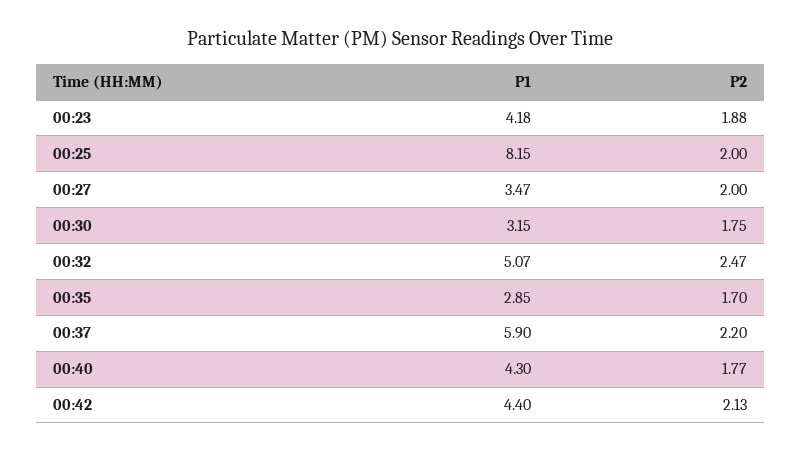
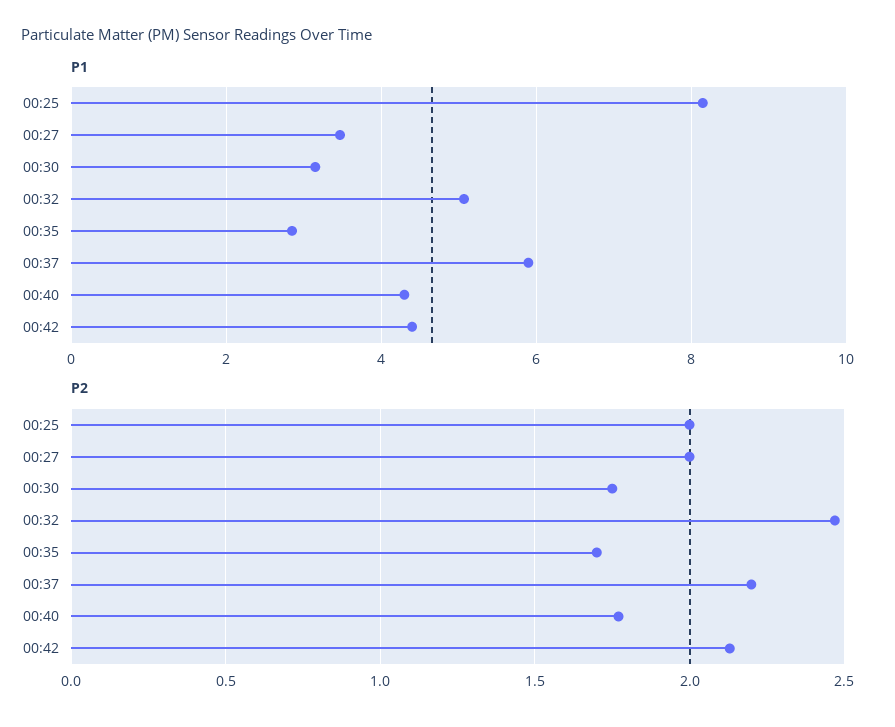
P1, 00:23: 4.18 -> none
P2, 00:23: 1.88 -> none

